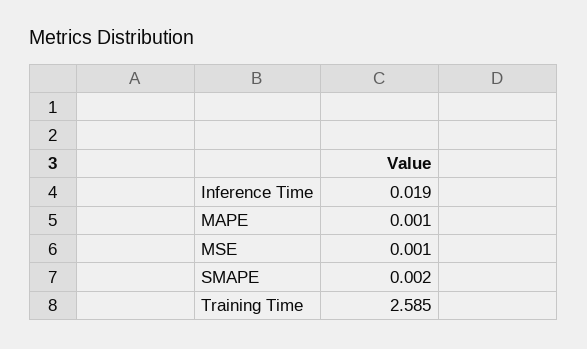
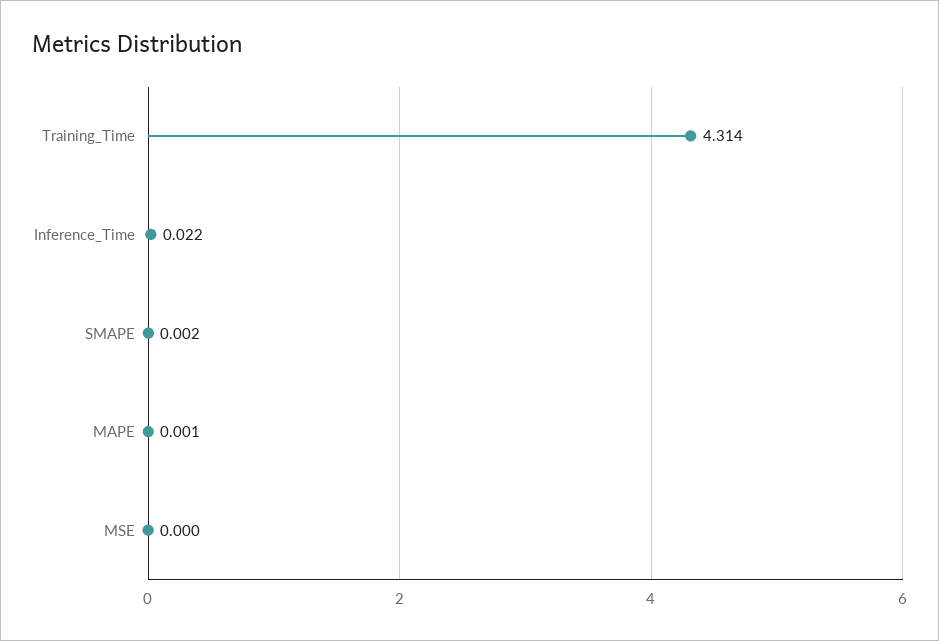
Inference Time: 0.019 -> 0.022
MSE: 0.001 -> 0
Training Time: 2.585 -> 4.314

